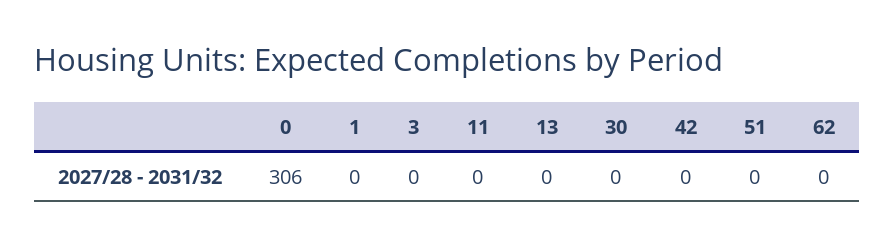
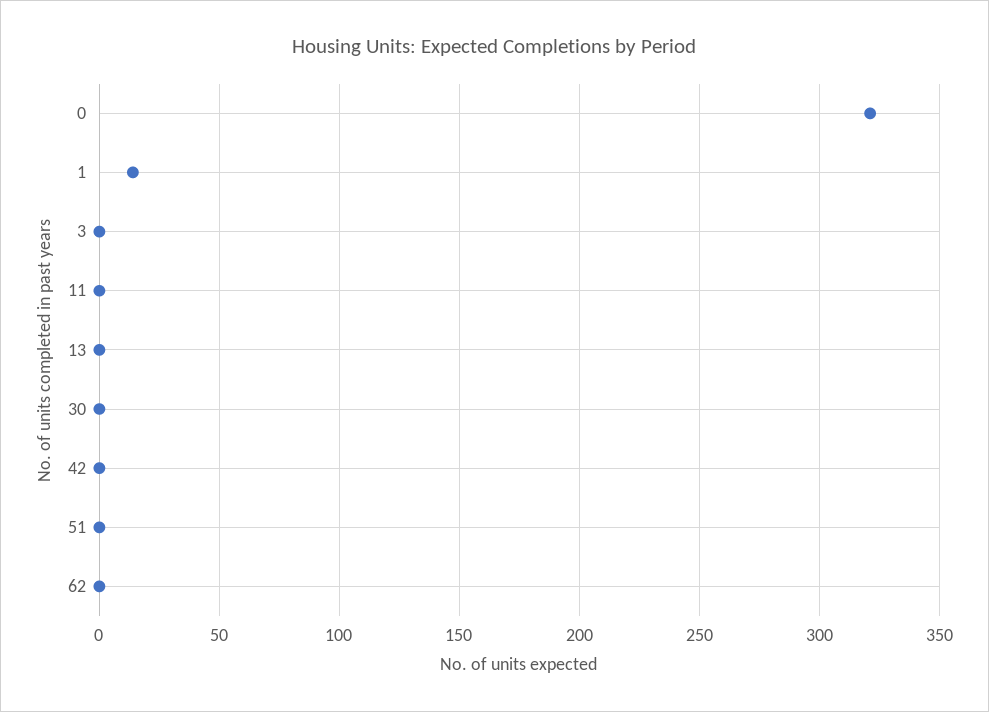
0: 306 -> 320
1: 0 -> 15

